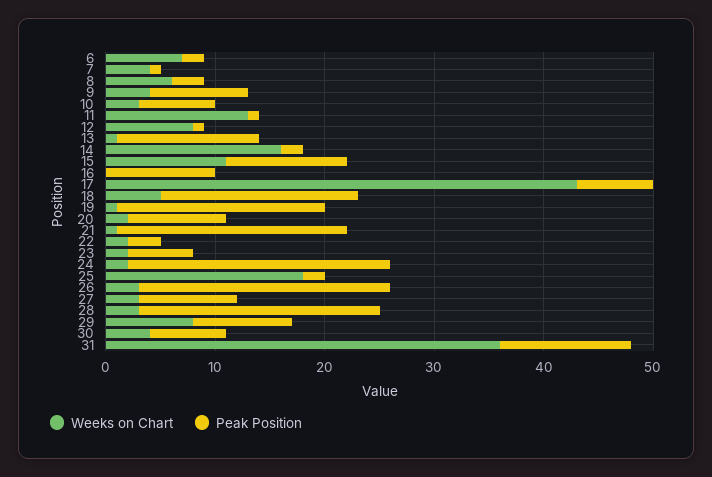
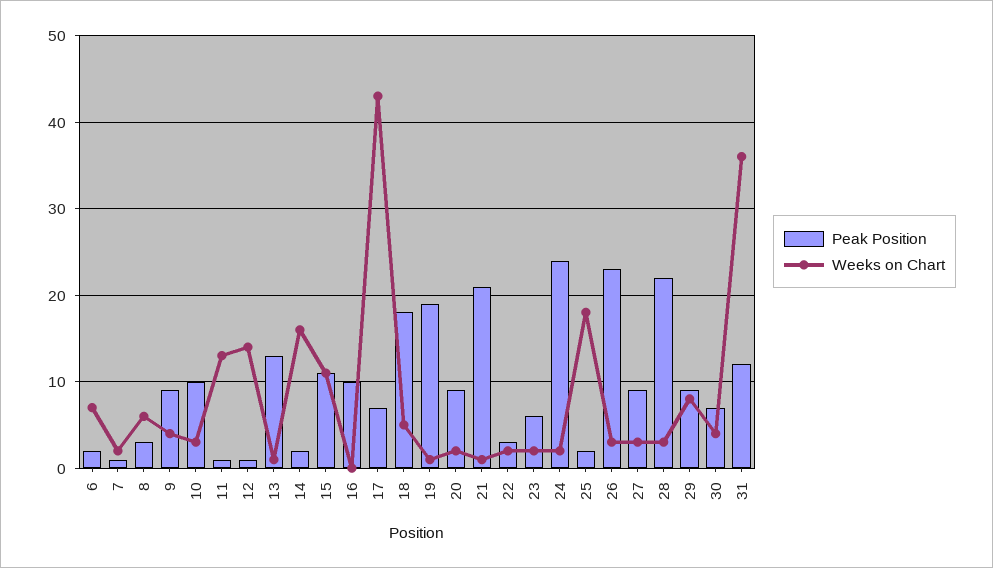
Weeks on Chart, 7: 4 -> 2
Peak Position, 10: 7 -> 10
Weeks on Chart, 12: 8 -> 14

